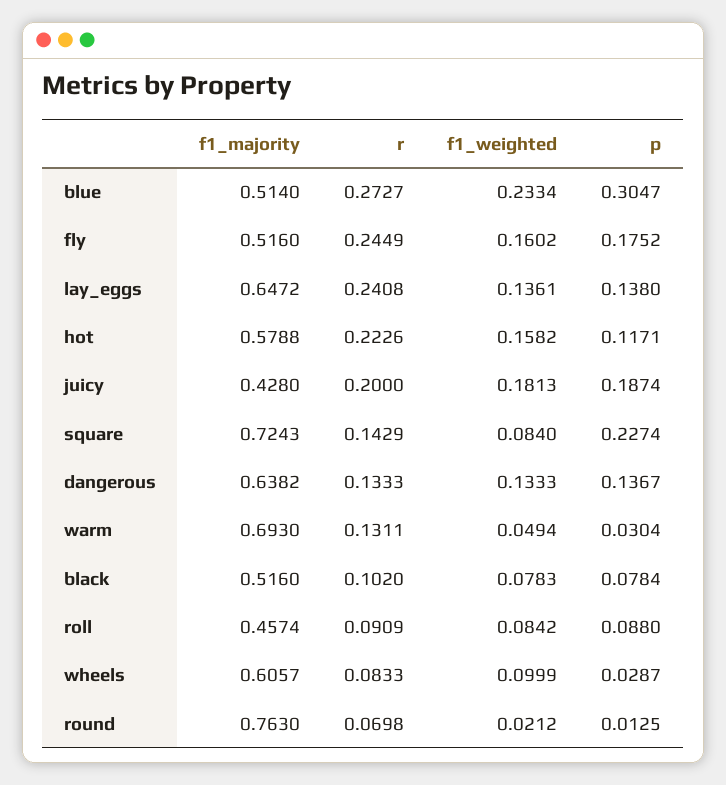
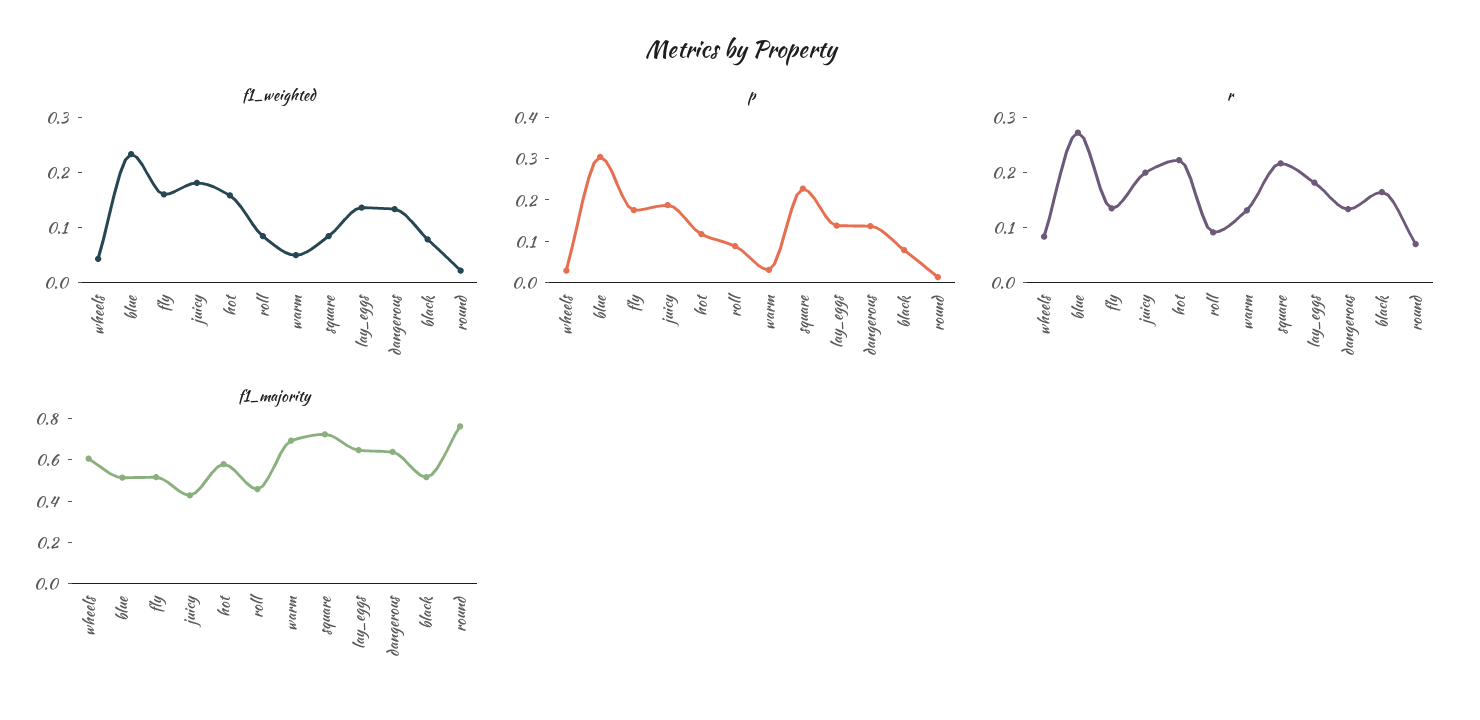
r, fly: 0.2449 -> 0.14
r, lay_eggs: 0.2408 -> 0.18
r, square: 0.1429 -> 0.22
r, black: 0.102 -> 0.16
f1_weighted, wheels: 0.0999 -> 0.04

